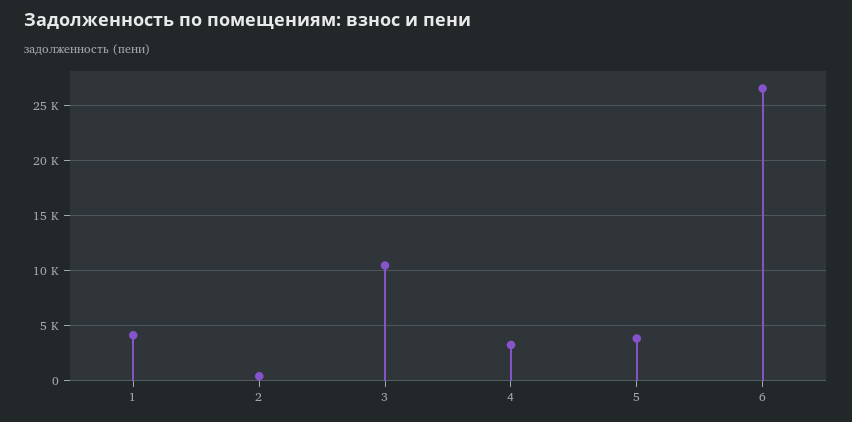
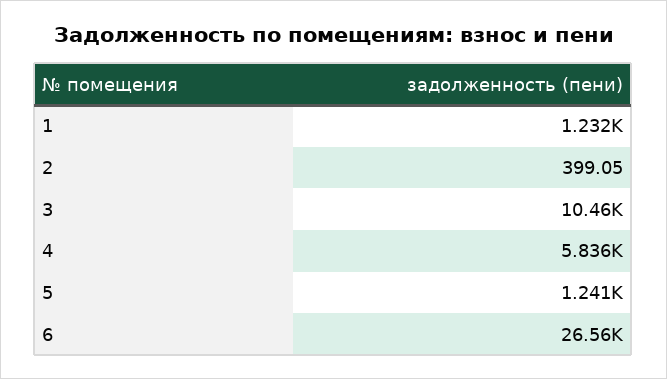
1: 4000 -> 1232
4: 3000 -> 5836
5: 4000 -> 1241

